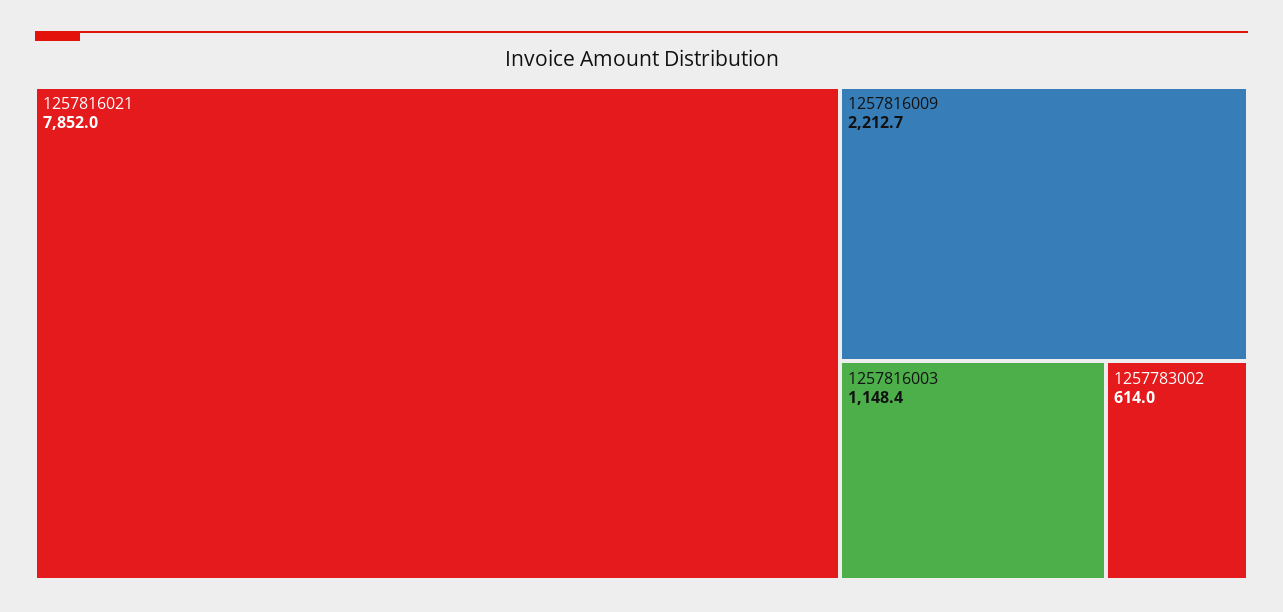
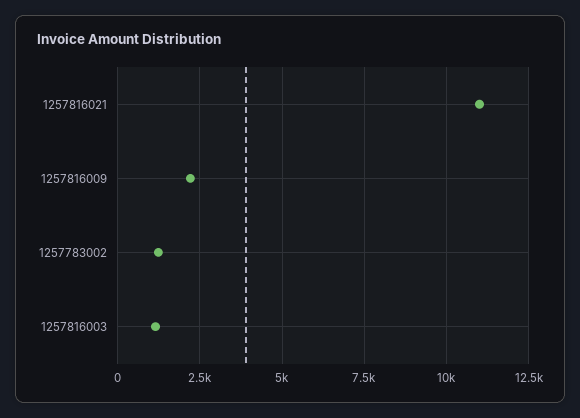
1257816021: 7852 -> 11000
1257783002: 614 -> 1250

